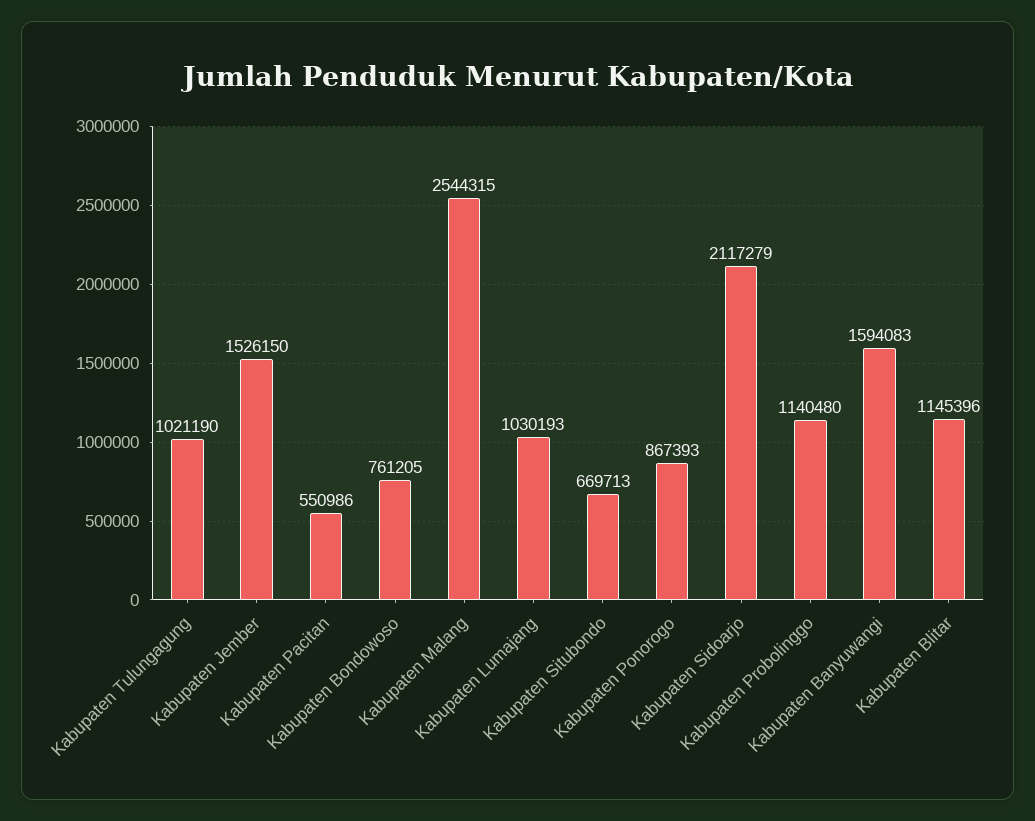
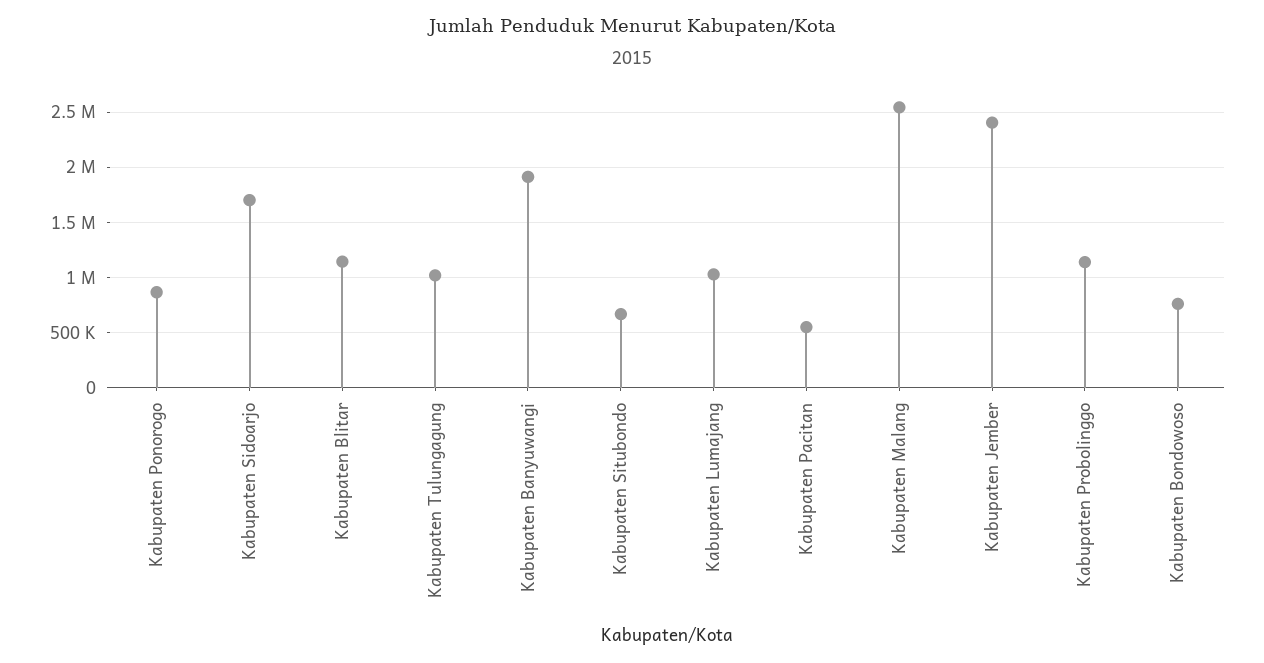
Kabupaten Jember: 1526150 -> 2400000
Kabupaten Sidoarjo: 2117279 -> 1700000
Kabupaten Banyuwangi: 1594083 -> 1900000

